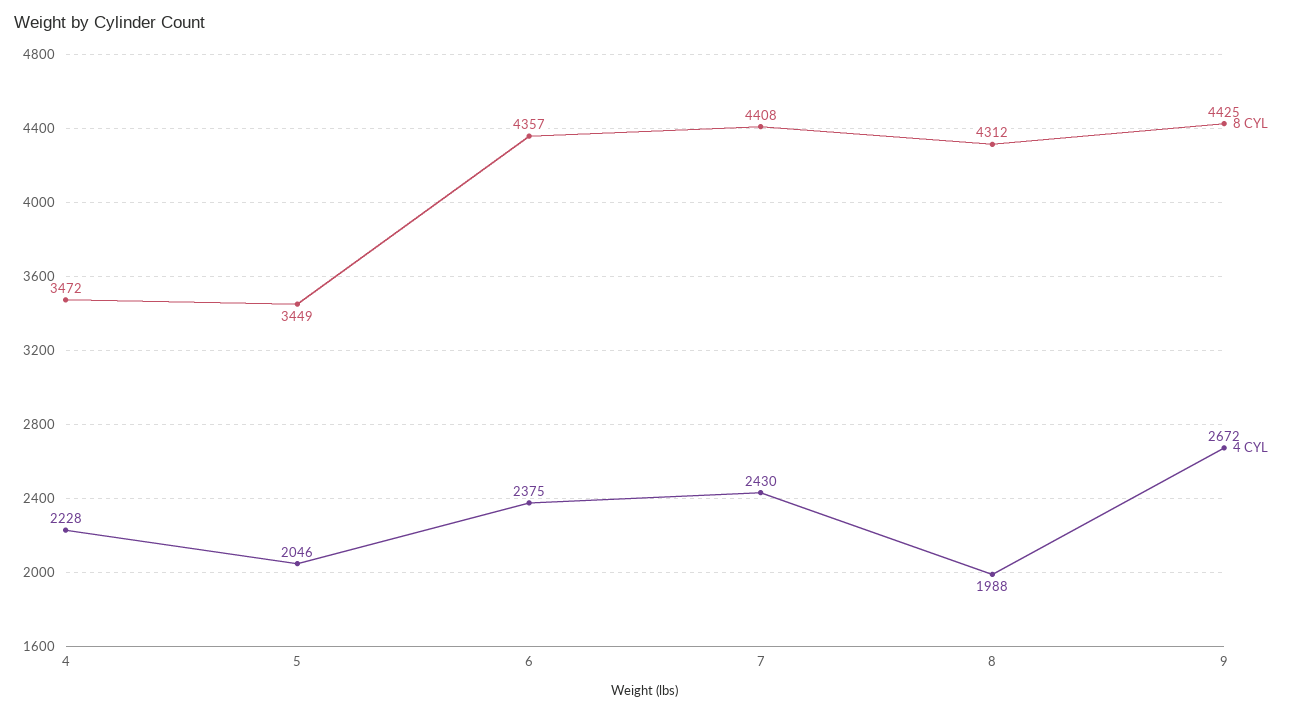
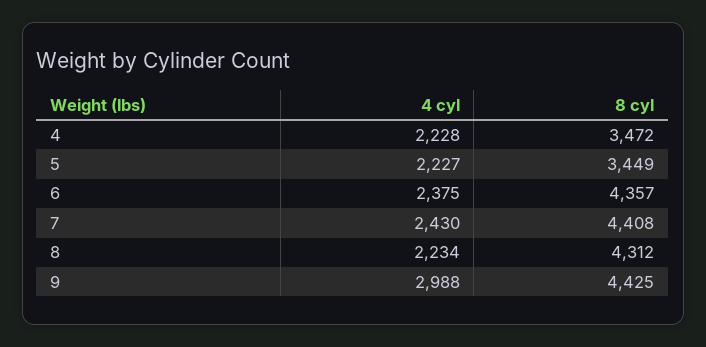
4 CYL, 5: 2046 -> 2227
4 CYL, 8: 1988 -> 2234
4 CYL, 9: 2672 -> 2988

